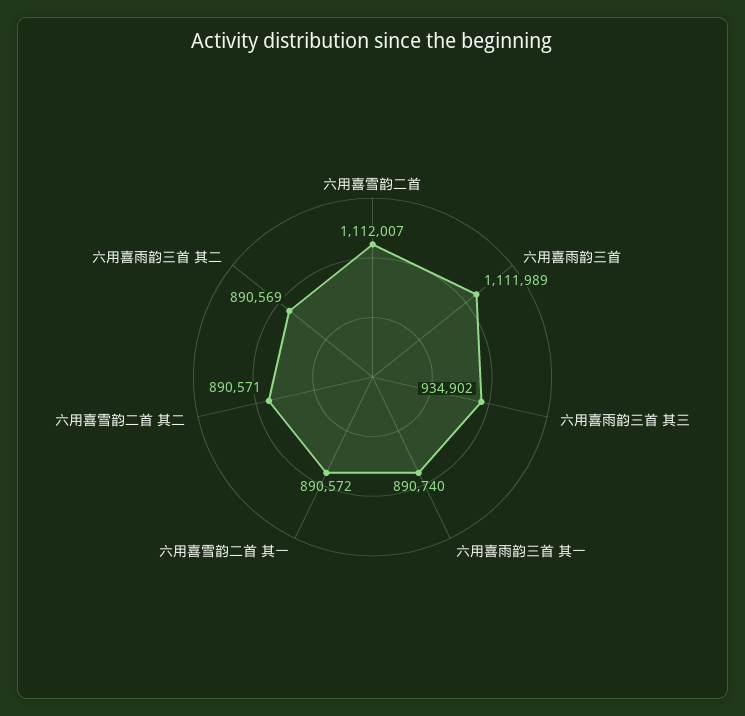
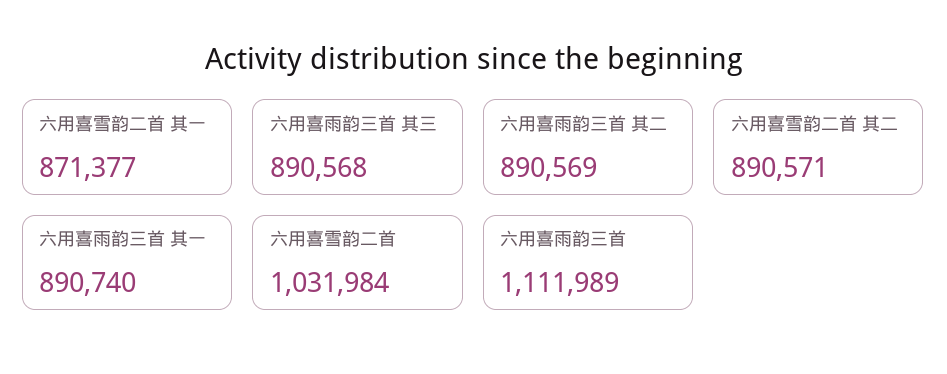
六用喜雪韵二首: 1112007 -> 1031984
六用喜雨韵三首 其三: 934902 -> 890568
六用喜雪韵二首 其一: 890572 -> 871377

